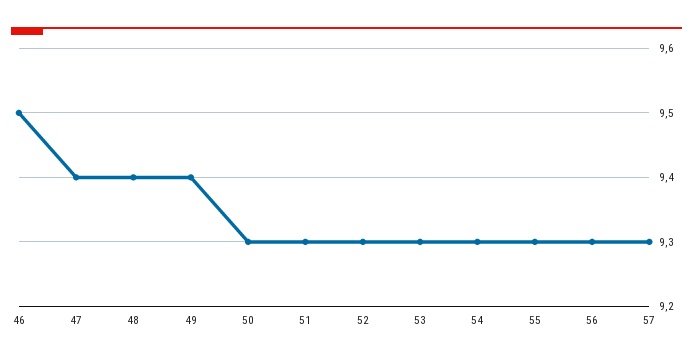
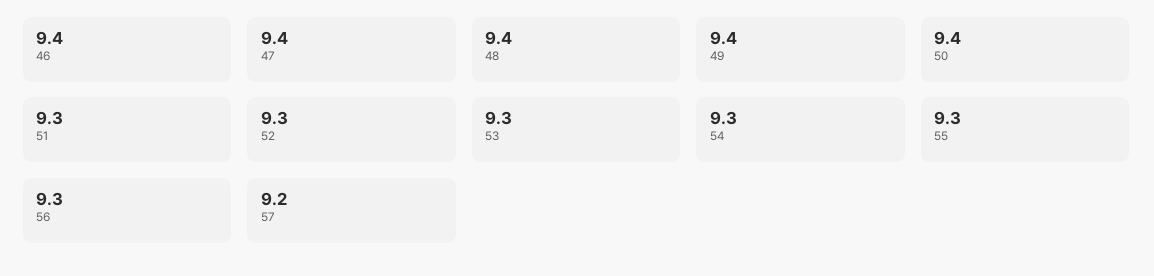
46: 9.5 -> 9.4
50: 9.3 -> 9.4
57: 9.3 -> 9.2

